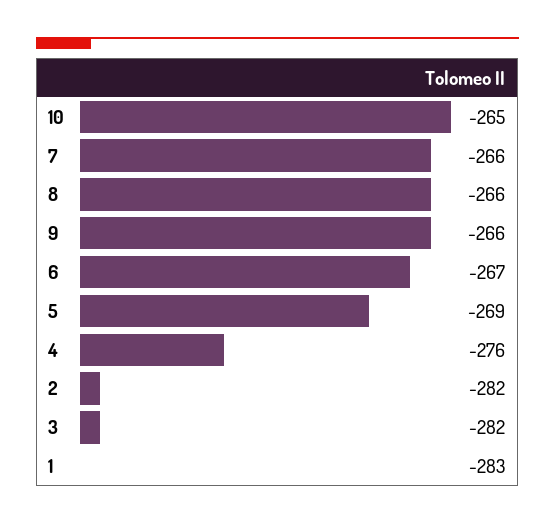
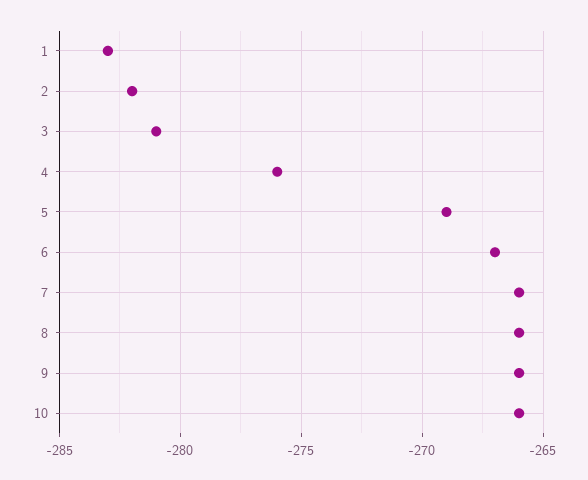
10: -265 -> -266
3: -282 -> -281

